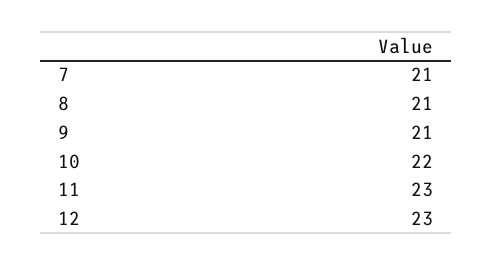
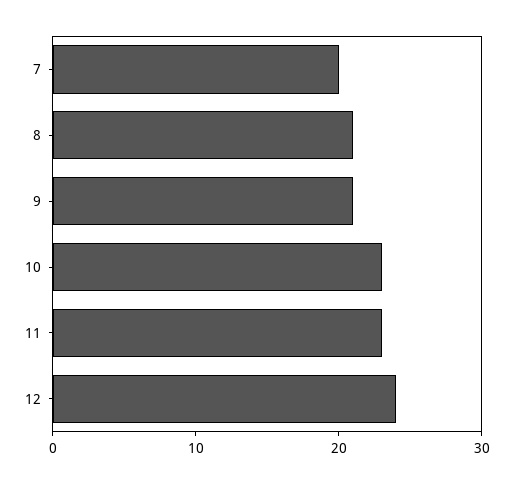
7: 21 -> 20
10: 22 -> 23
12: 23 -> 24

